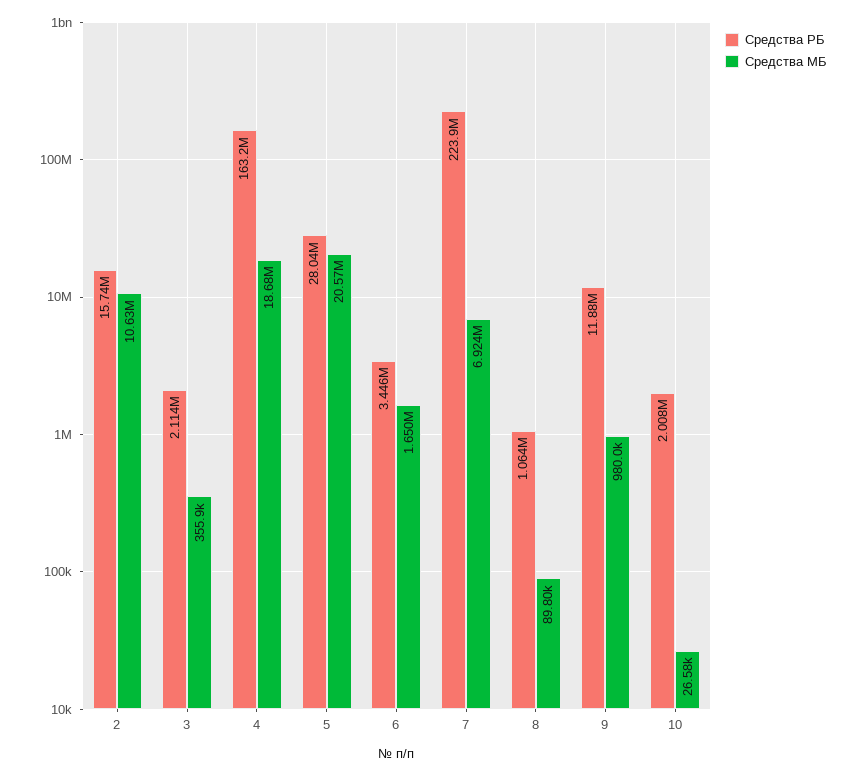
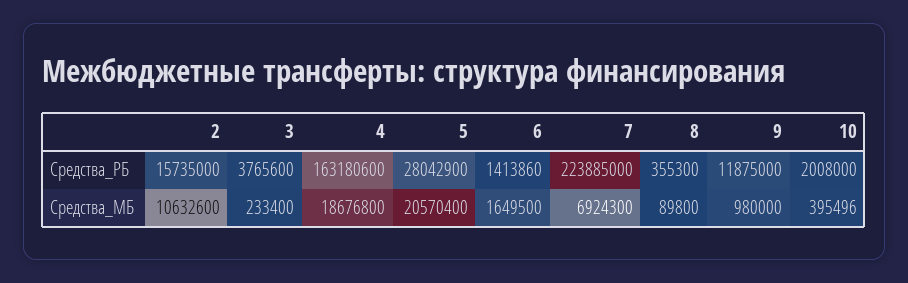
Средства РБ, 3: 2114000 -> 3765600
Средства МБ, 3: 355900 -> 233400
Средства РБ, 6: 3446000 -> 1413860
Средства РБ, 8: 1064000 -> 355300
Средства МБ, 10: 26580 -> 395496

